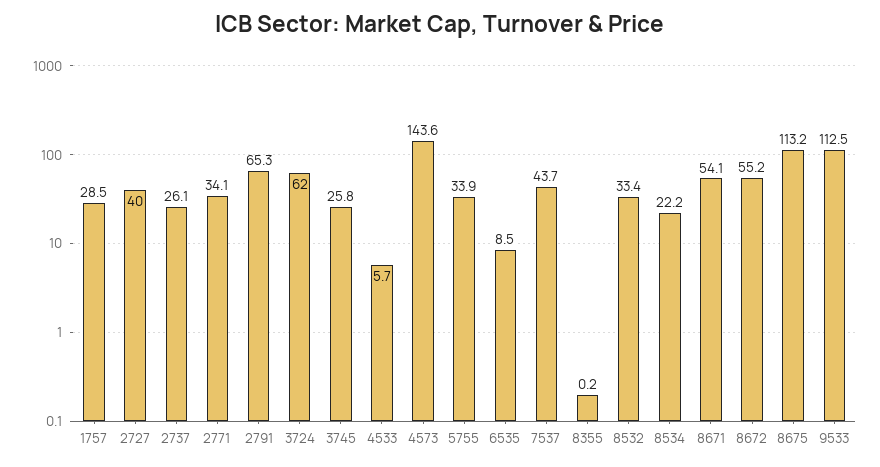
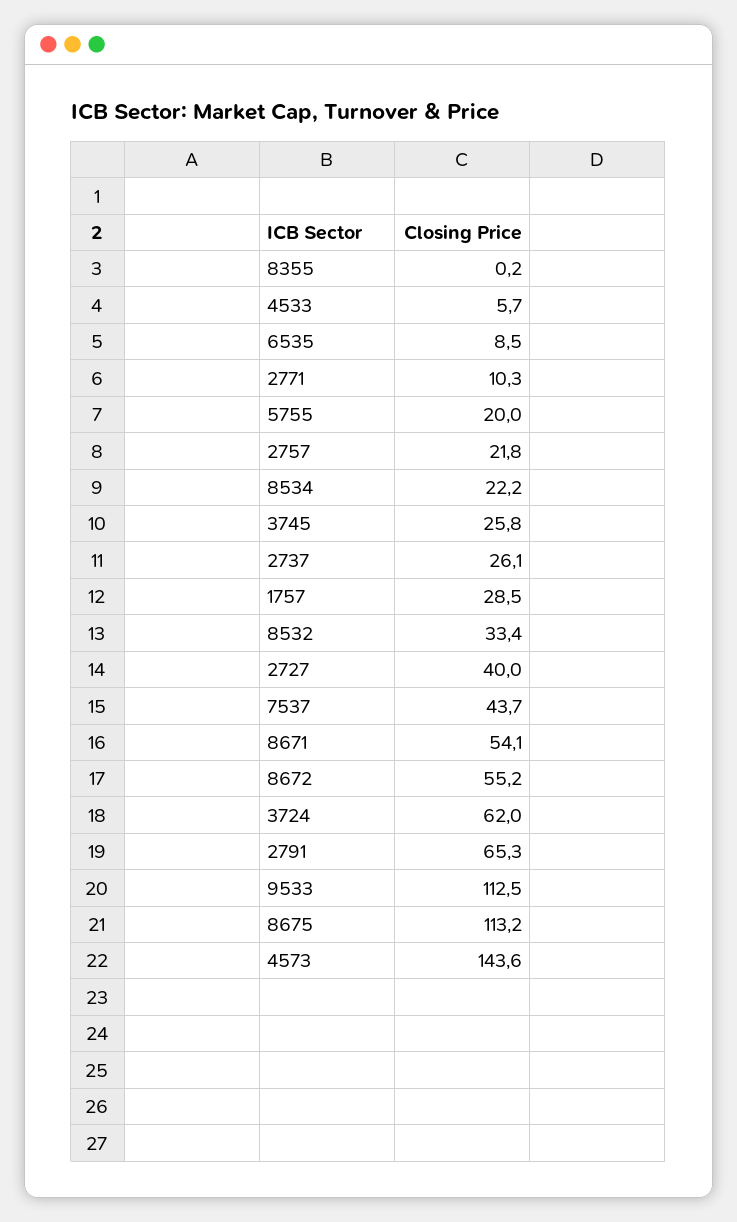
2771: 34.1 -> 10.3
5755: 33.9 -> 20
2757: none -> 21.8

